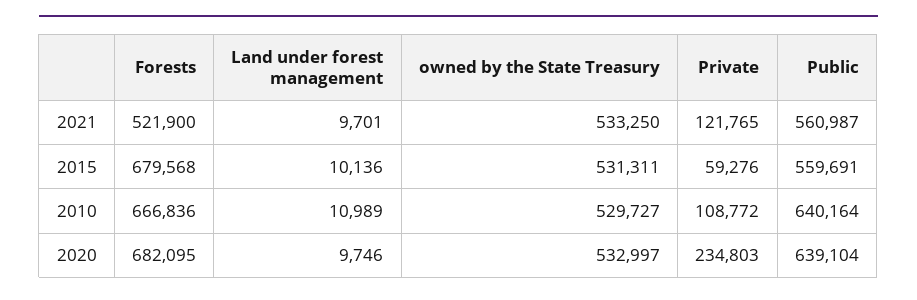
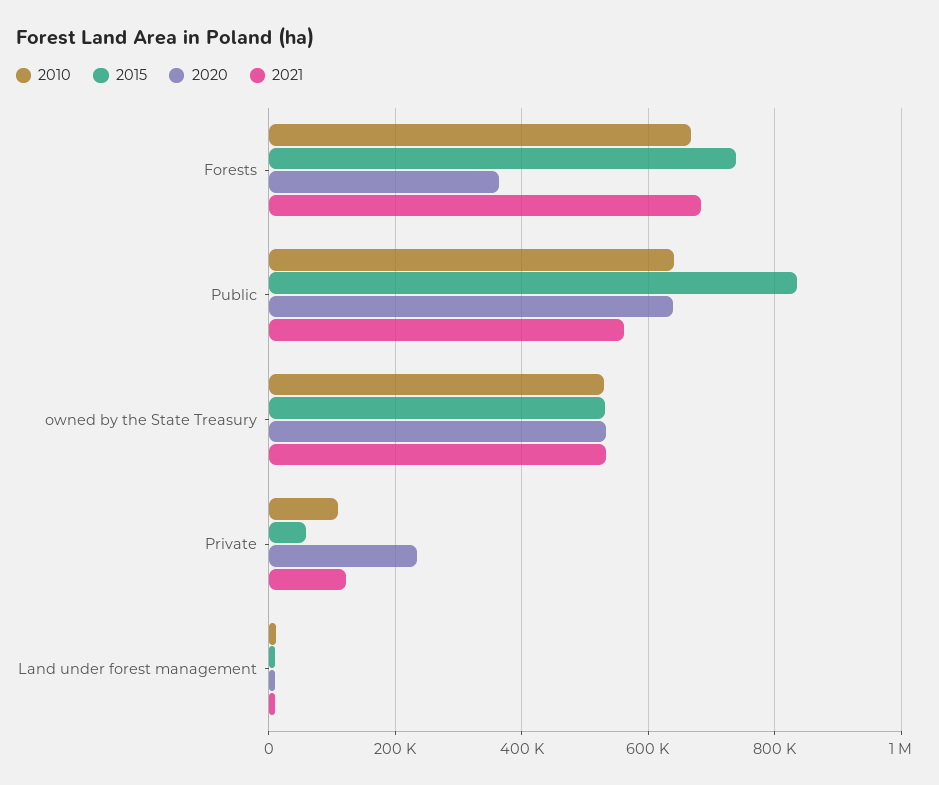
2021, Forests: 521900 -> 680000
2015, Forests: 679568 -> 740000
2015, Public: 559691 -> 840000
2020, Forests: 682095 -> 360000

